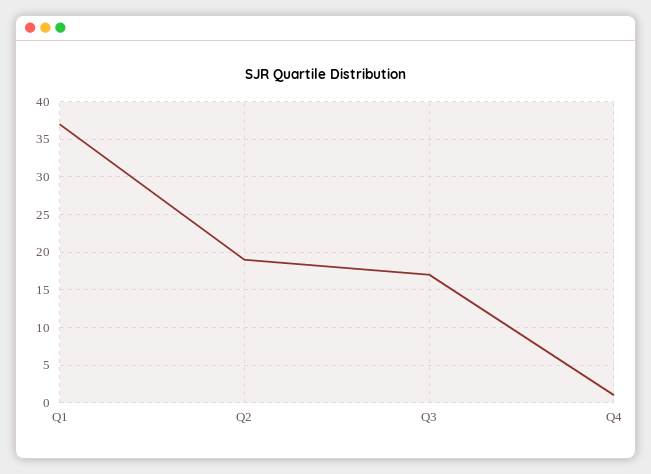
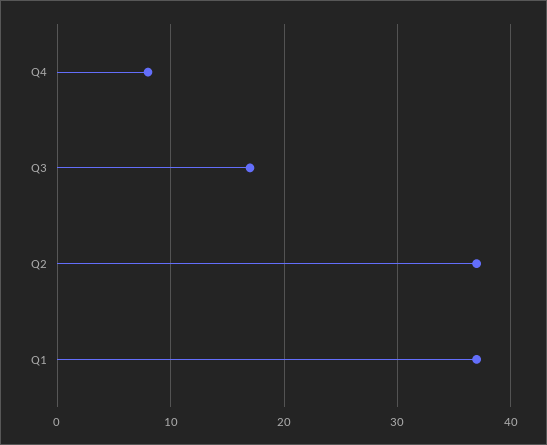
Q2: 19 -> 37
Q4: 1 -> 8

